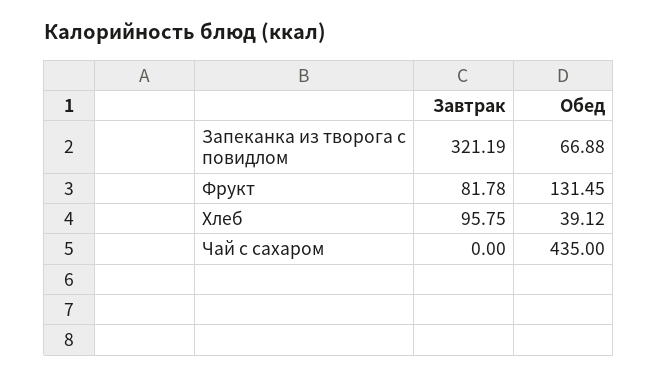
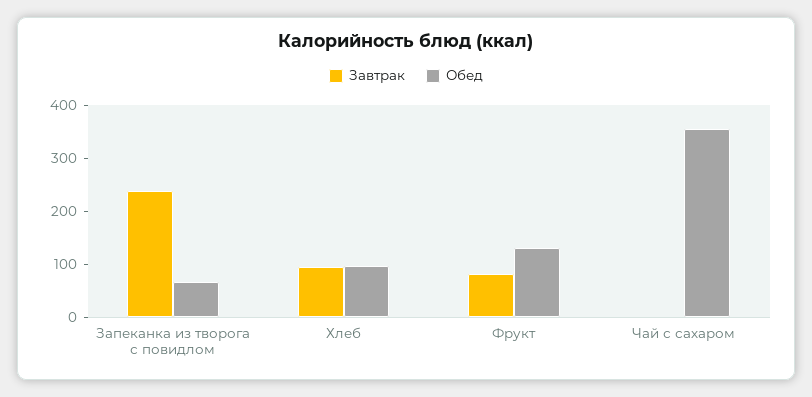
Завтрак, Запеканка из творога с повидлом: 321.19 -> 240
Обед, Хлеб: 39.12 -> 100
Обед, Чай с сахаром: 435 -> 360

